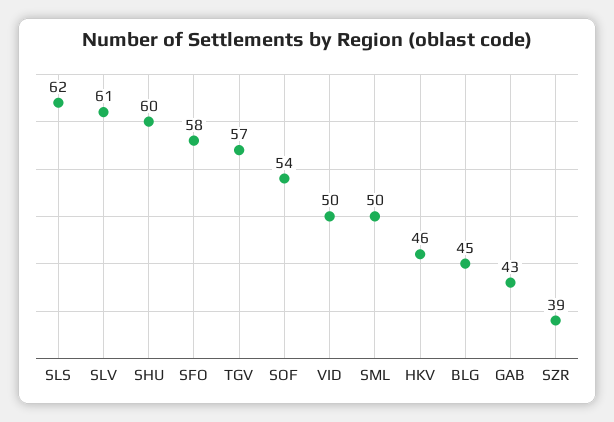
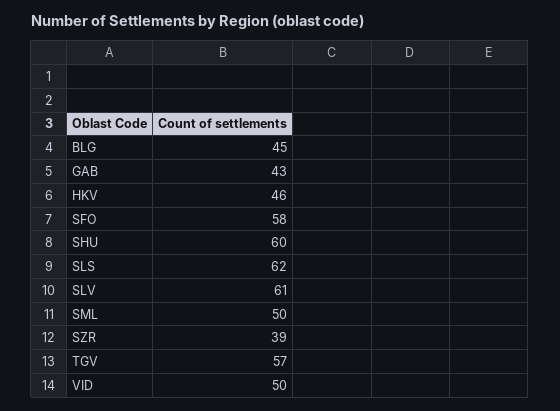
SOF: 54 -> none

